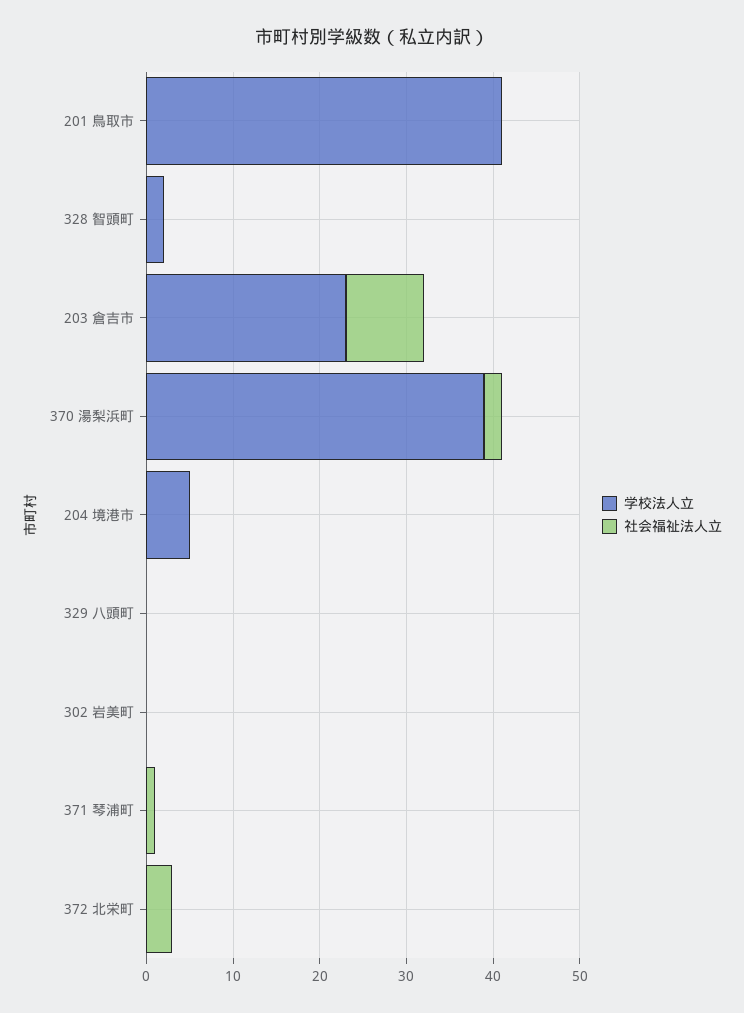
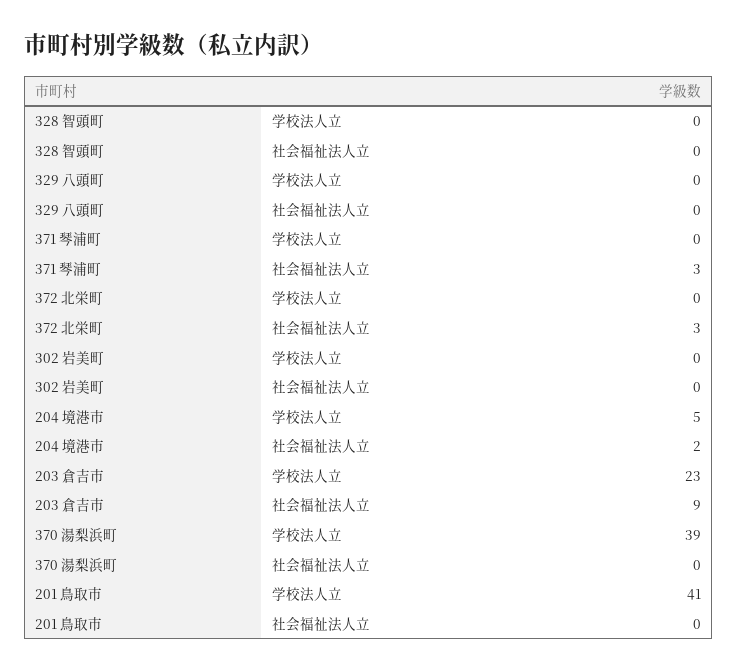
学校法人立, 328 智頭町: 2 -> 0
社会福祉法人立, 370 湯梨浜町: 2 -> 0
社会福祉法人立, 204 境港市: 0 -> 2
社会福祉法人立, 371 琴浦町: 1 -> 3

